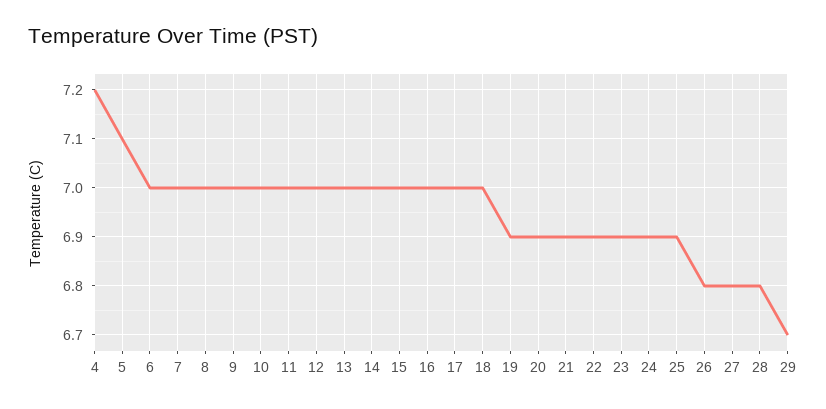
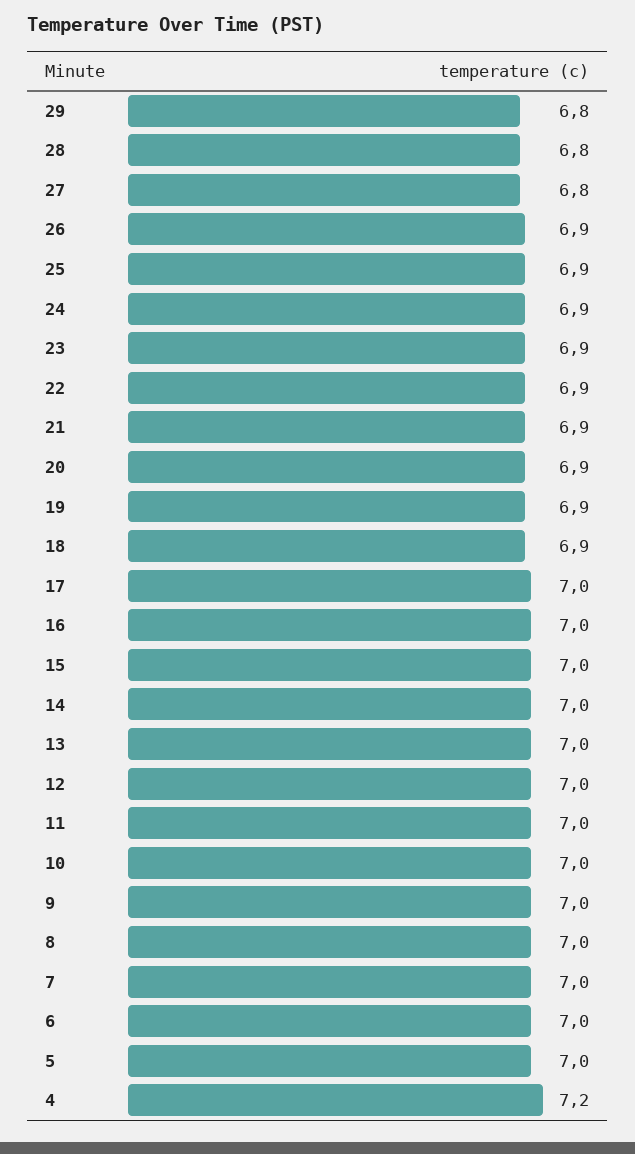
5: 7.1 -> 7
18: 7 -> 6.9
26: 6.8 -> 6.9
29: 6.7 -> 6.8

